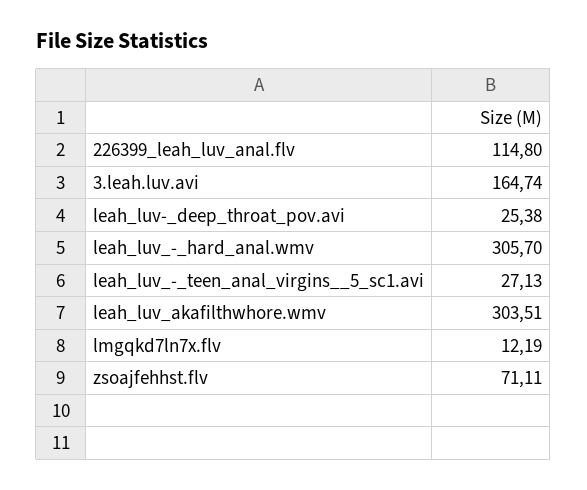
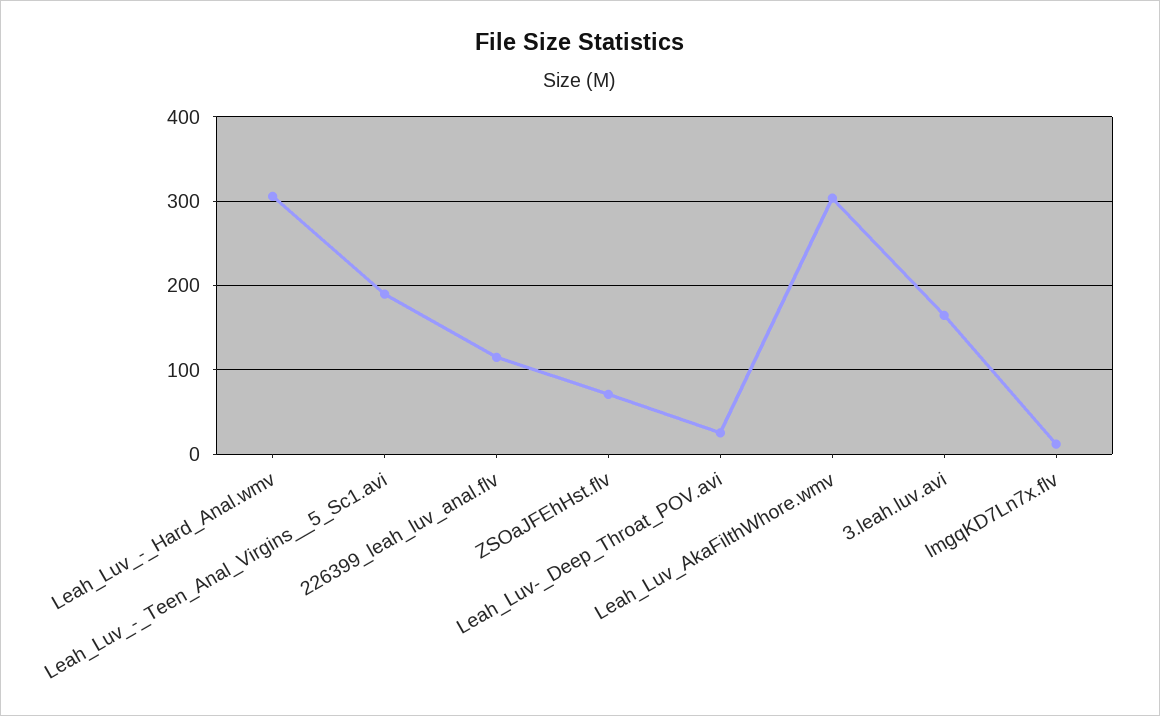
leah_luv_-_teen_anal_virgins__5_sc1.avi: 27.13 -> 190

